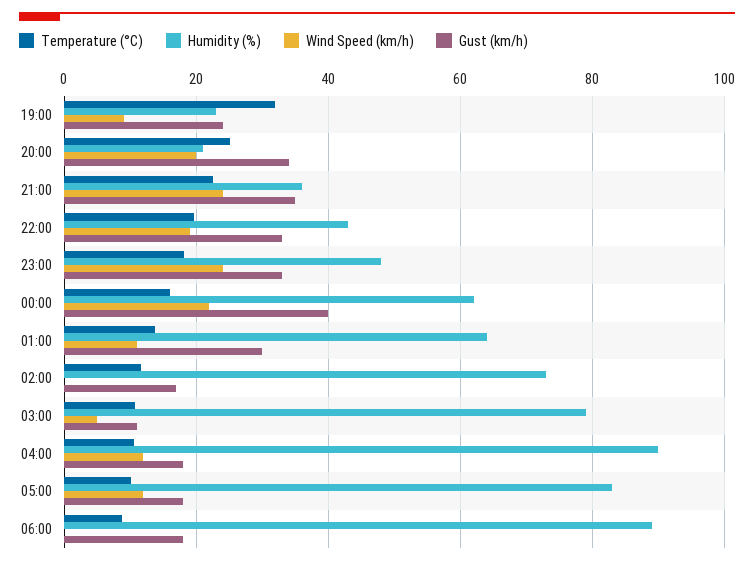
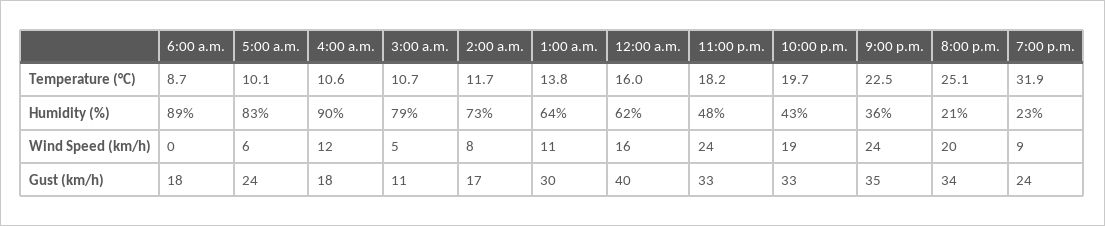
Wind Speed (km/h), 00:00: 22 -> 16
Wind Speed (km/h), 02:00: 0 -> 8
Wind Speed (km/h), 05:00: 12 -> 6
Gust (km/h), 05:00: 18 -> 24

